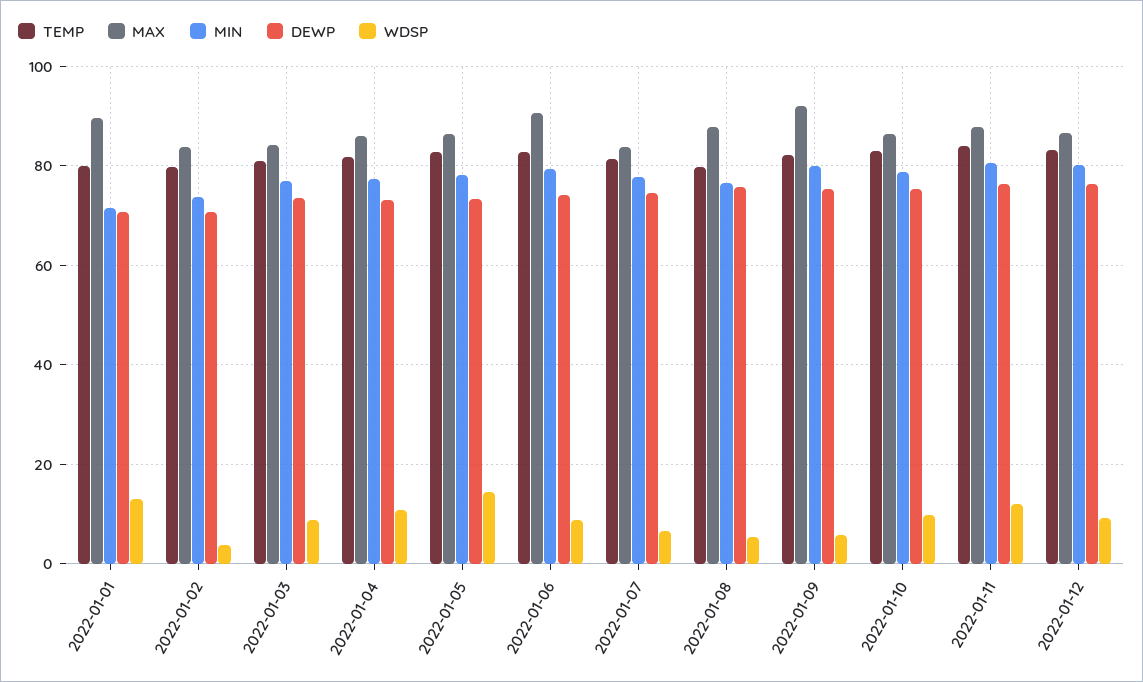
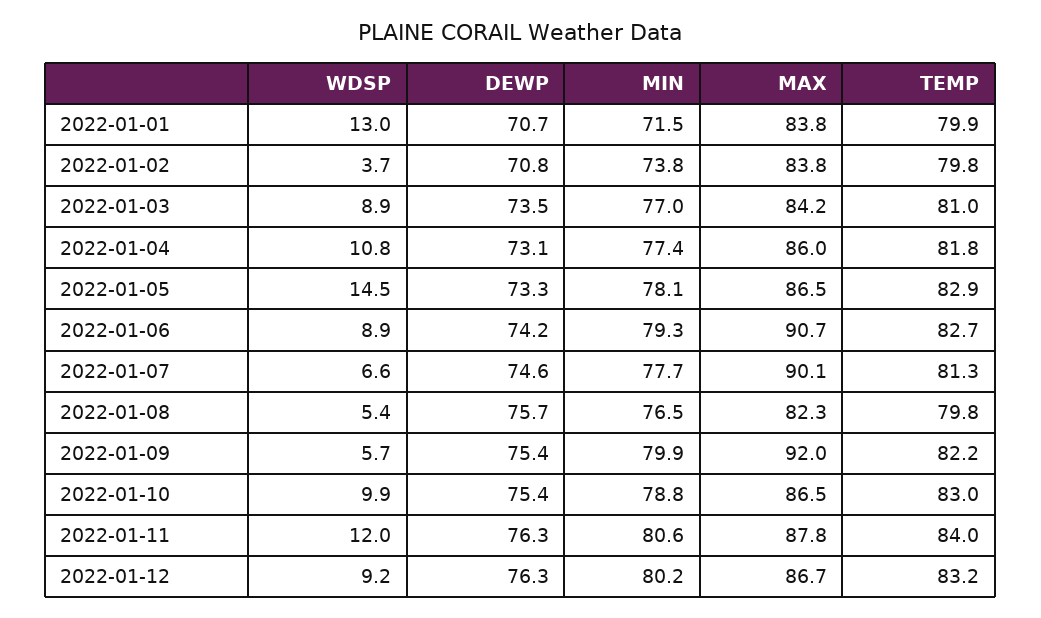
MAX, 2022-01-01: 90 -> 83.8
MAX, 2022-01-07: 84 -> 90.1
MAX, 2022-01-08: 88 -> 82.3

